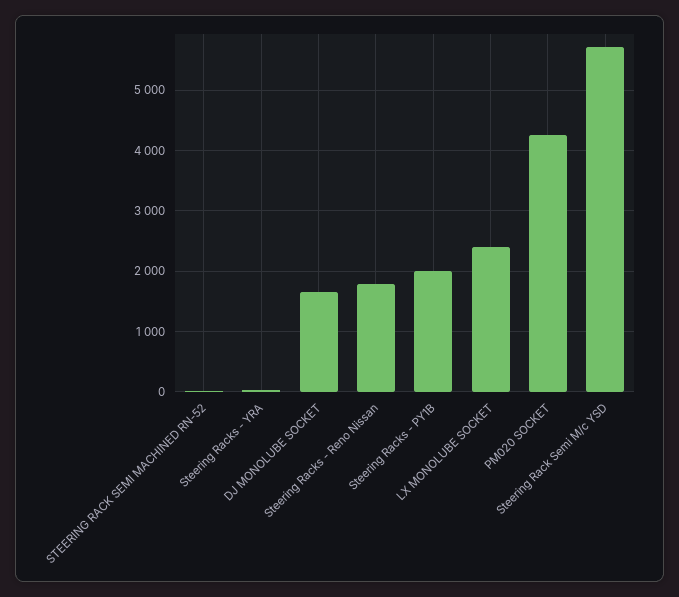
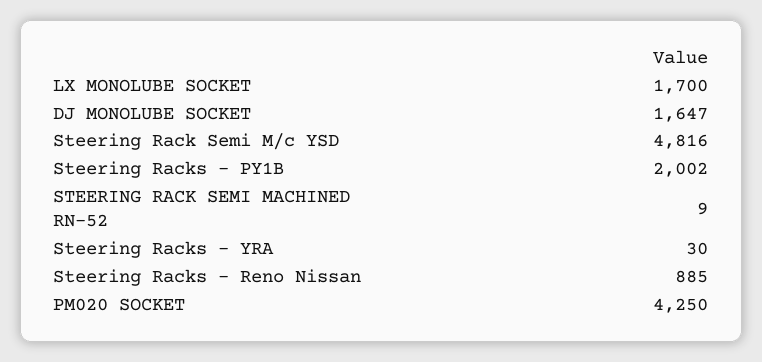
Steering Racks - Reno Nissan: 1800 -> 885
LX MONOLUBE SOCKET: 2400 -> 1700
Steering Rack Semi M/c YSD: 5700 -> 4816

